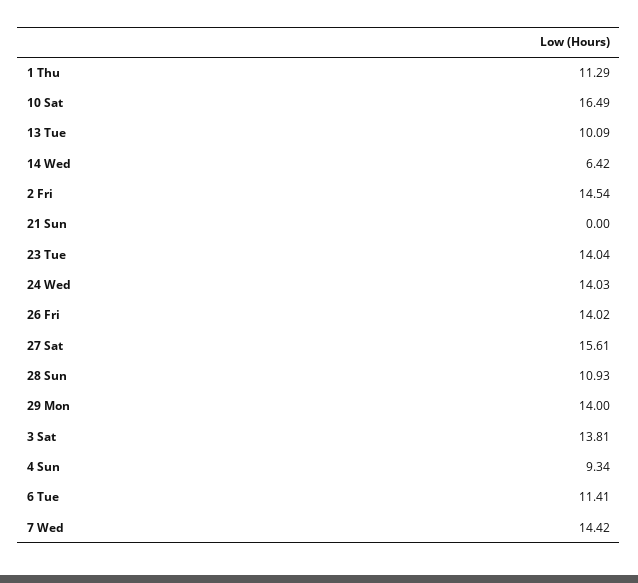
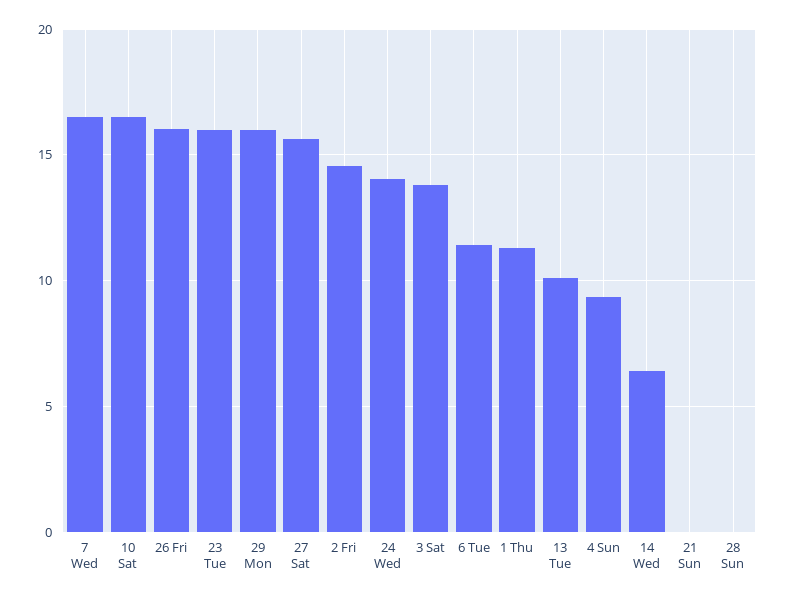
23 Tue: 14.04 -> 16
26 Fri: 14.02 -> 16
28 Sun: 10.93 -> 0
29 Mon: 14 -> 16
7 Wed: 14.42 -> 16.5

